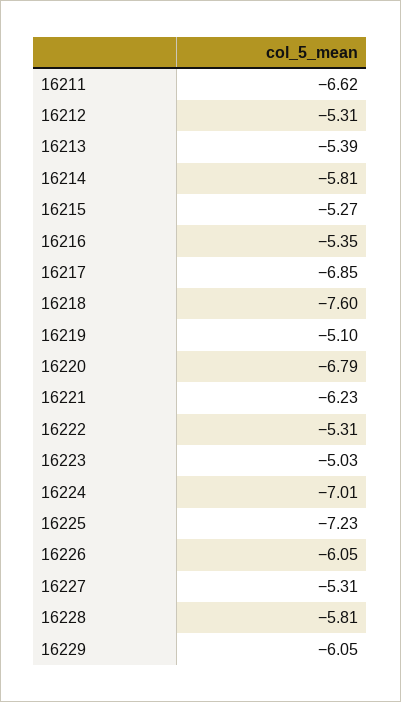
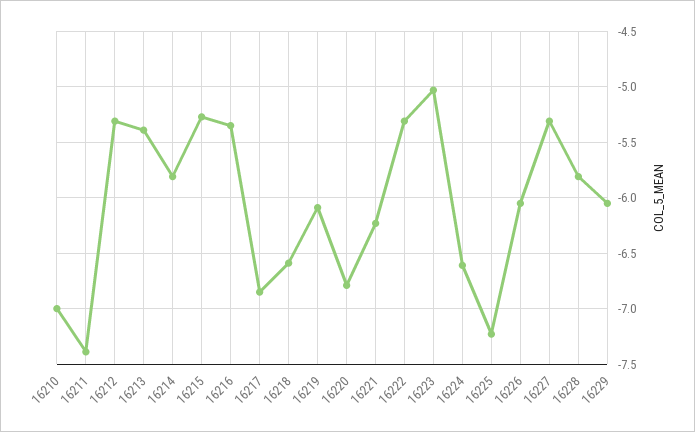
16211: -6.62 -> -7.4
16218: -7.6 -> -6.6
16219: -5.1 -> -6.1
16224: -7.01 -> -6.6
16210: none -> -7

